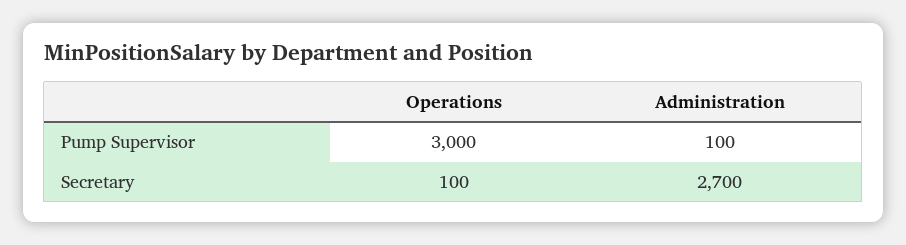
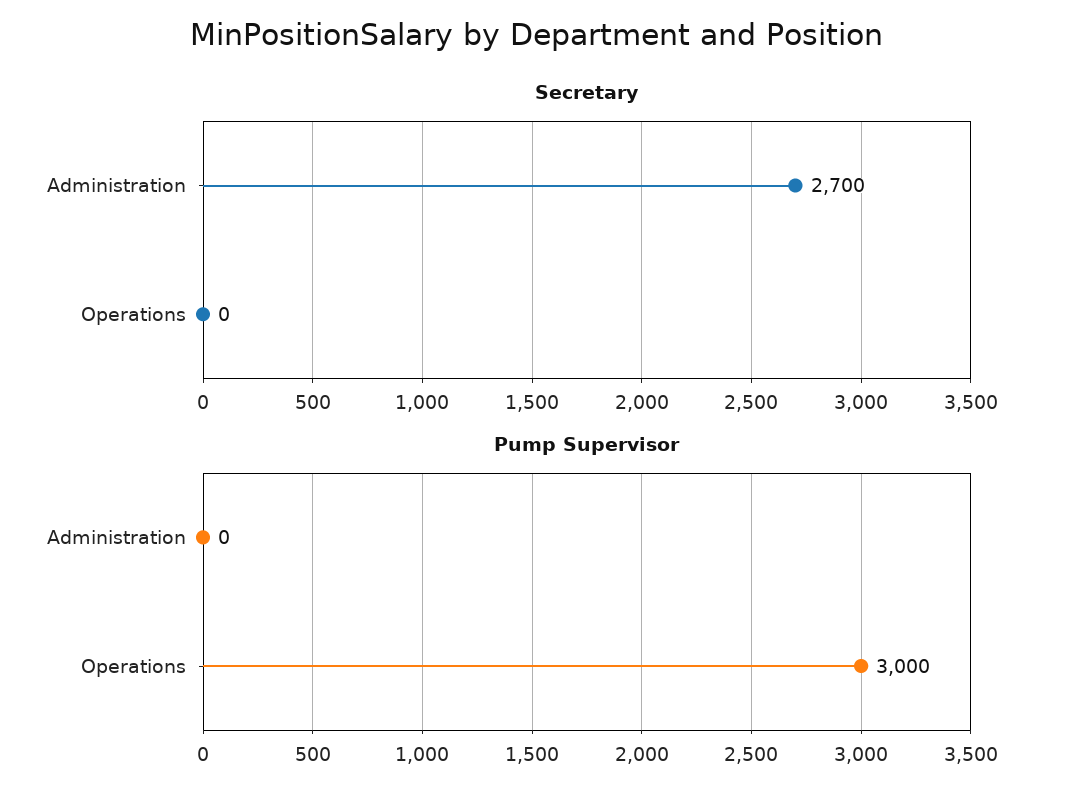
Pump Supervisor, Administration: 100 -> 0
Secretary, Operations: 100 -> 0

